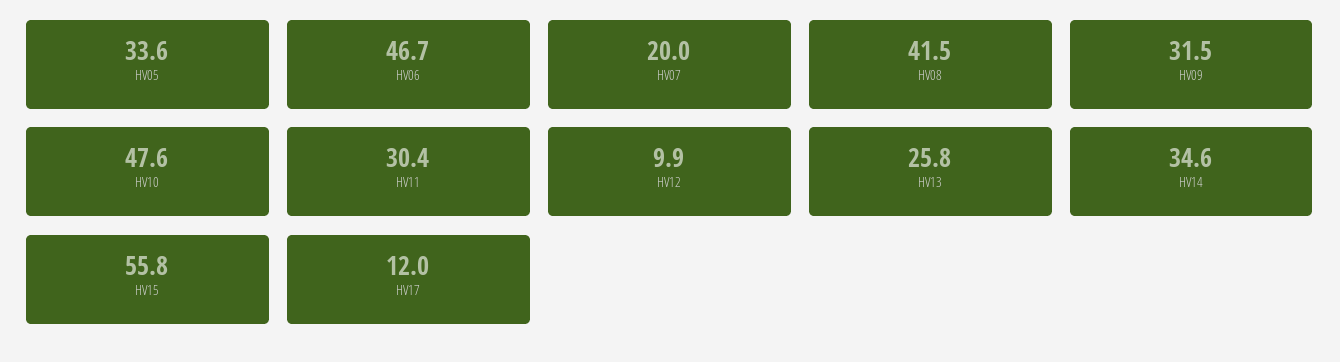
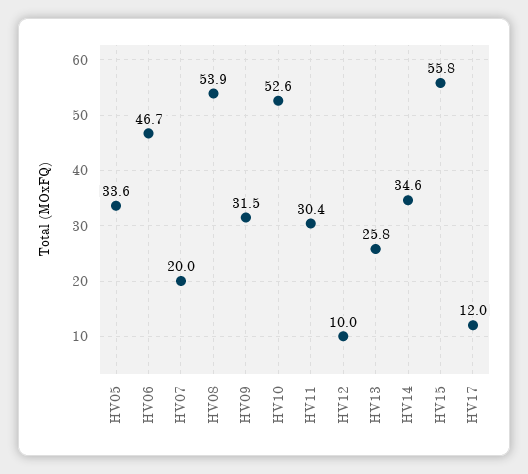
HV08: 41.5 -> 53.9
HV10: 47.6 -> 52.6
HV12: 9.9 -> 10

